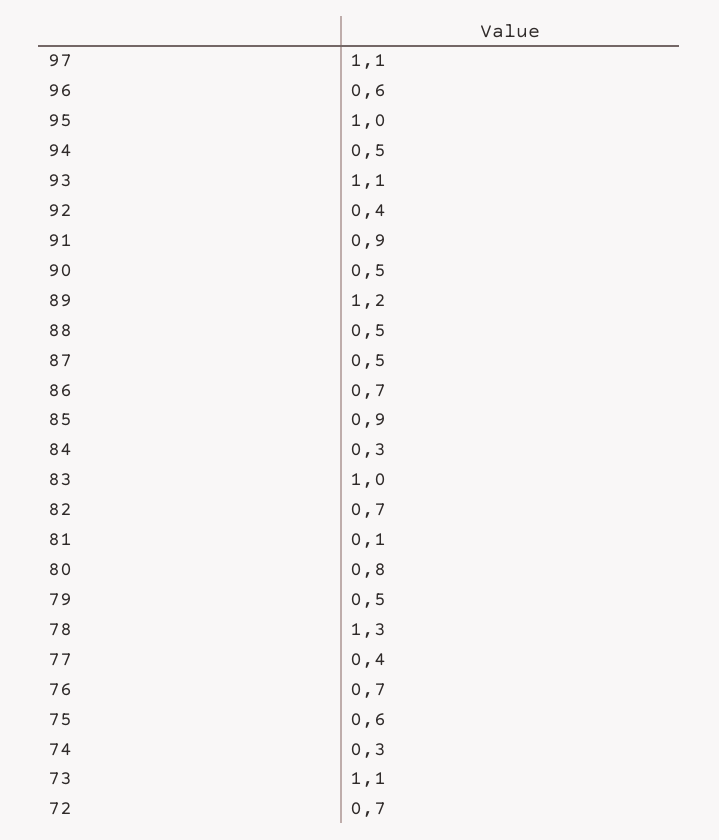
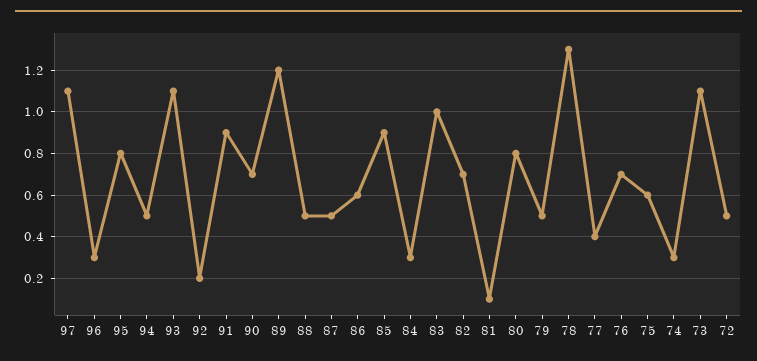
96: 0.6 -> 0.3
95: 1 -> 0.8
92: 0.4 -> 0.2
90: 0.5 -> 0.7
86: 0.7 -> 0.6
72: 0.7 -> 0.5

